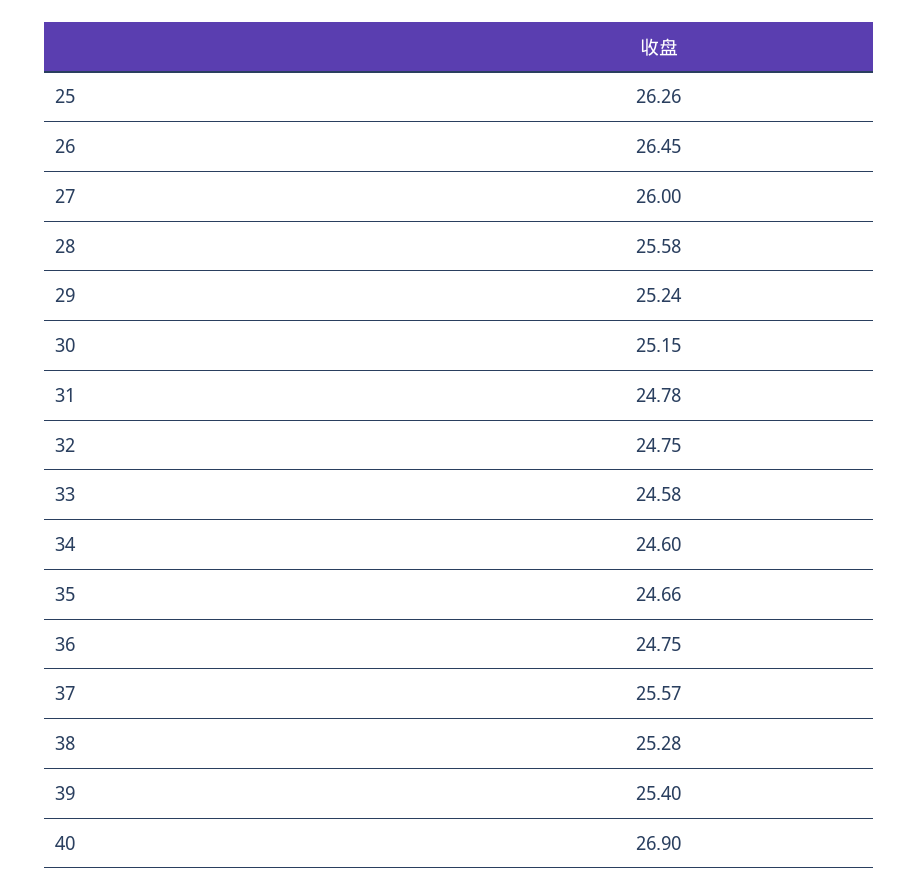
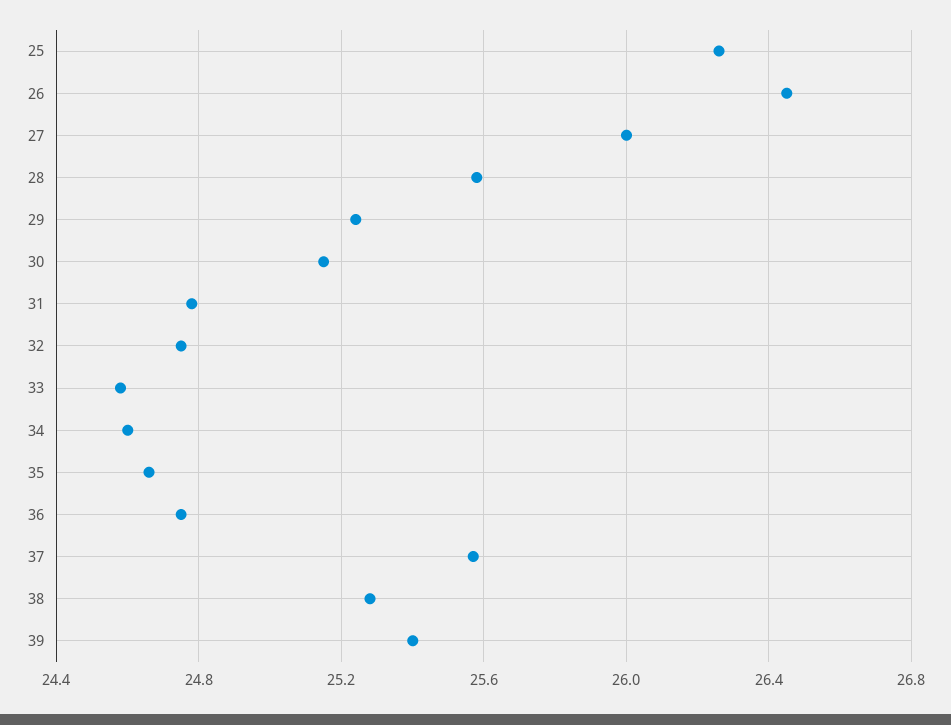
40: 26.9 -> none

